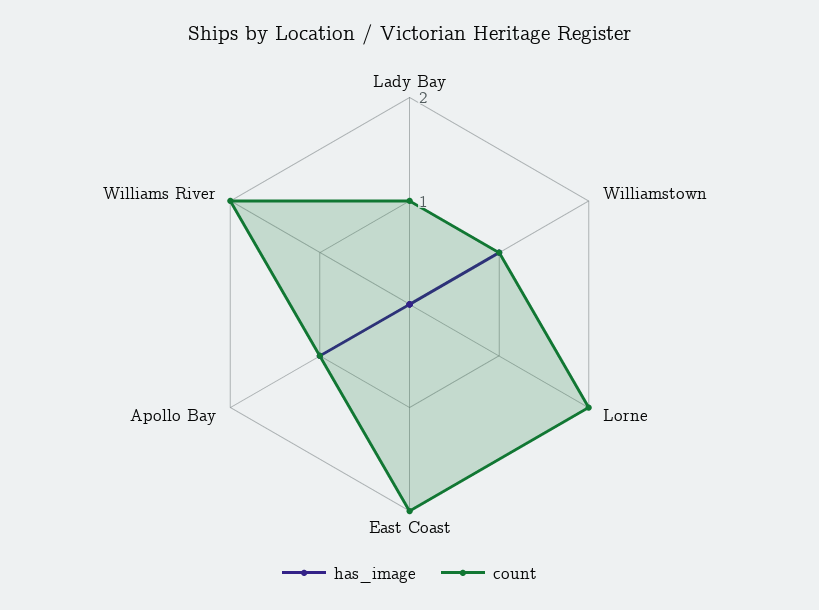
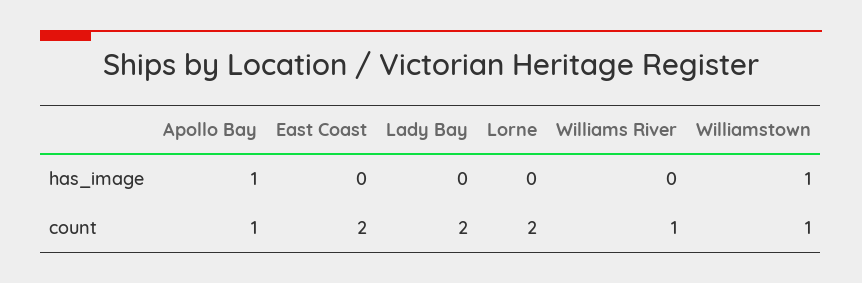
count, Lady Bay: 1 -> 2
count, Williams River: 2 -> 1

